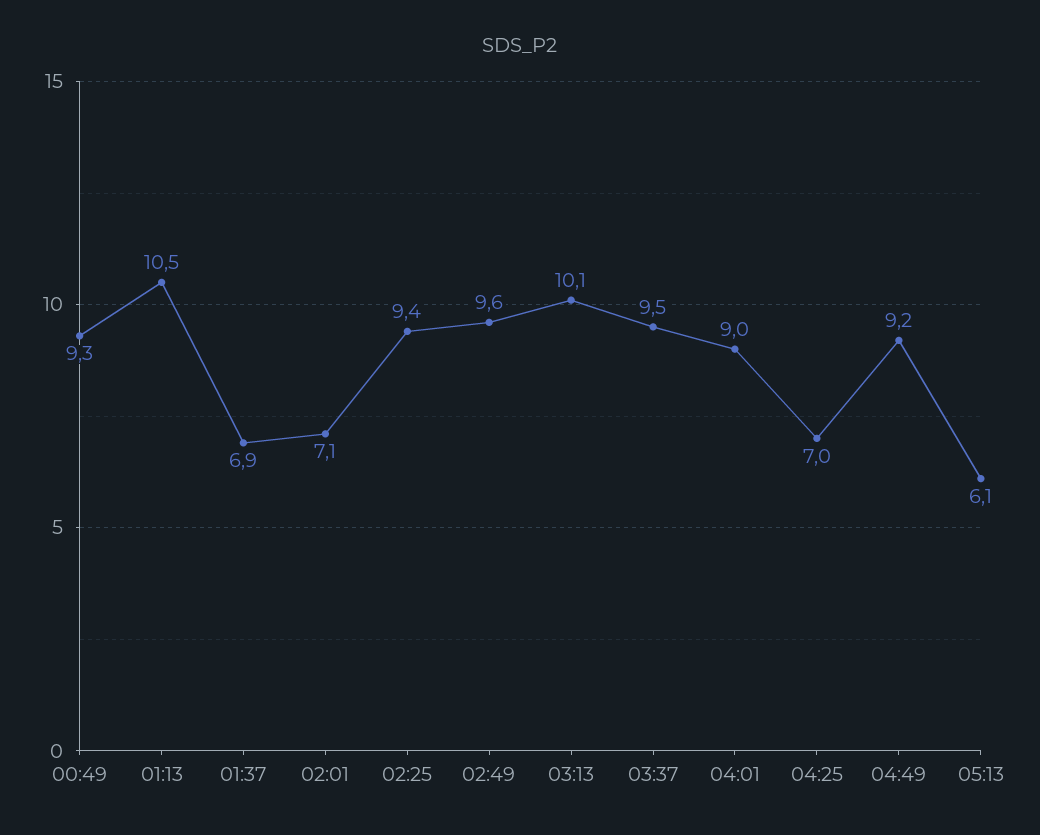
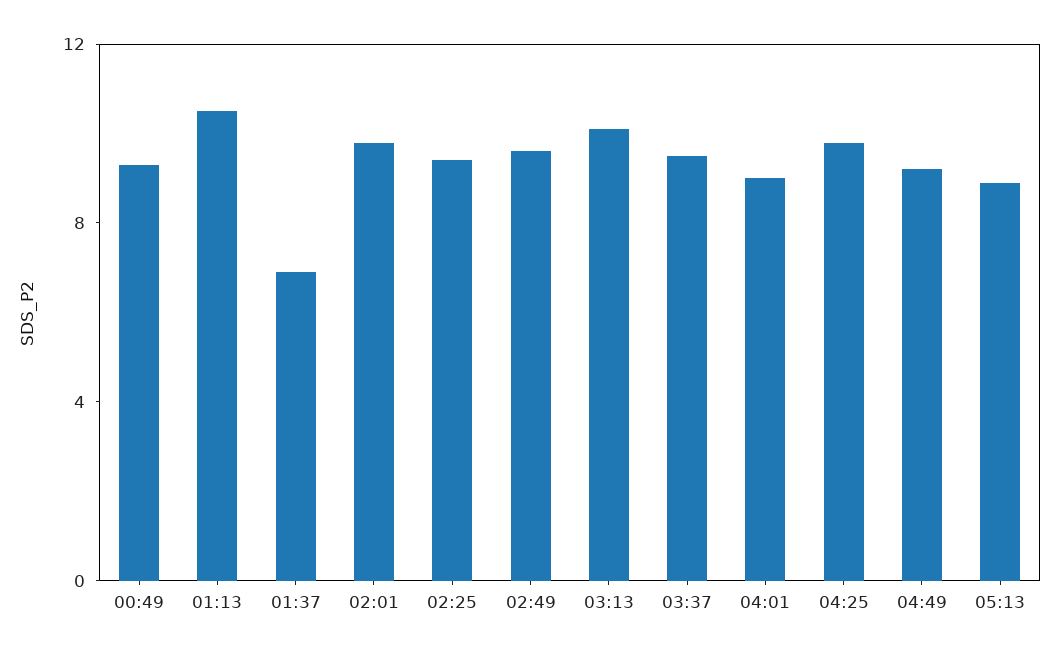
02:01: 7.1 -> 10
04:25: 7 -> 10
05:13: 6.1 -> 9

